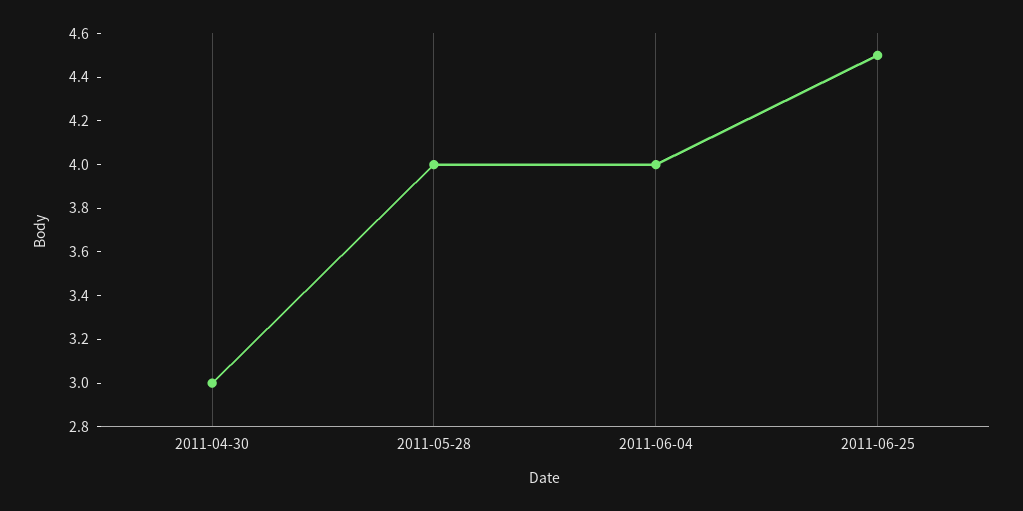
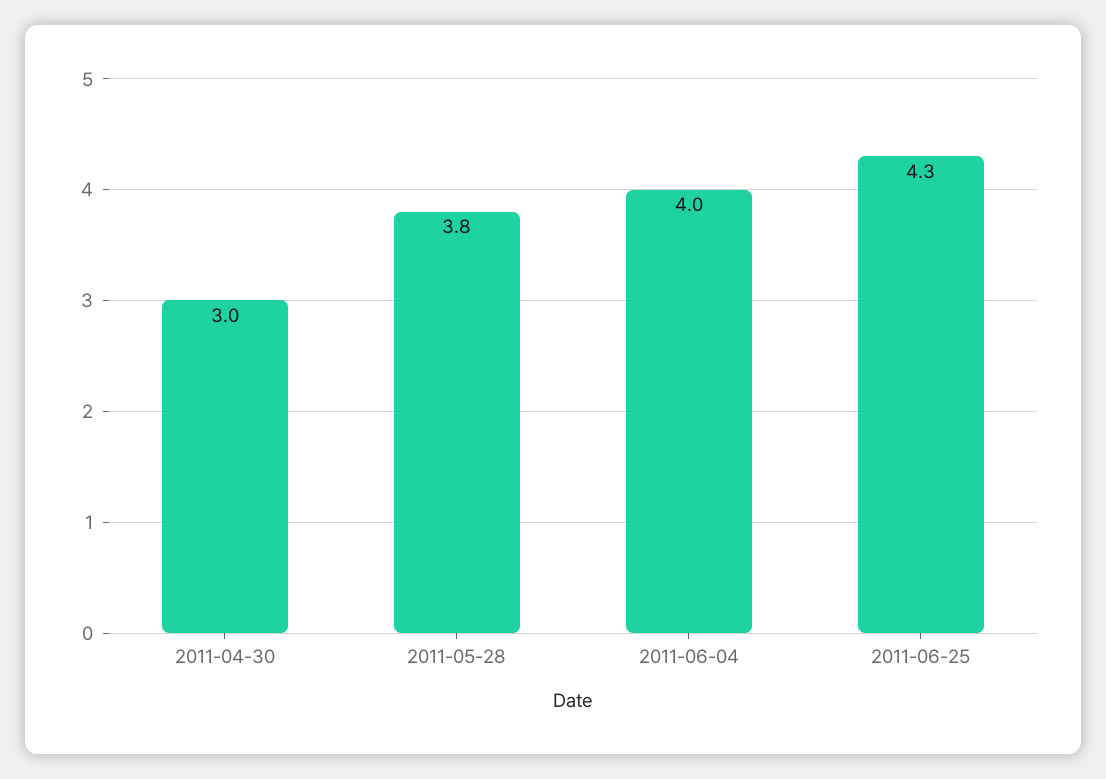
2011-05-28: 4 -> 3.8
2011-06-25: 4.5 -> 4.3

